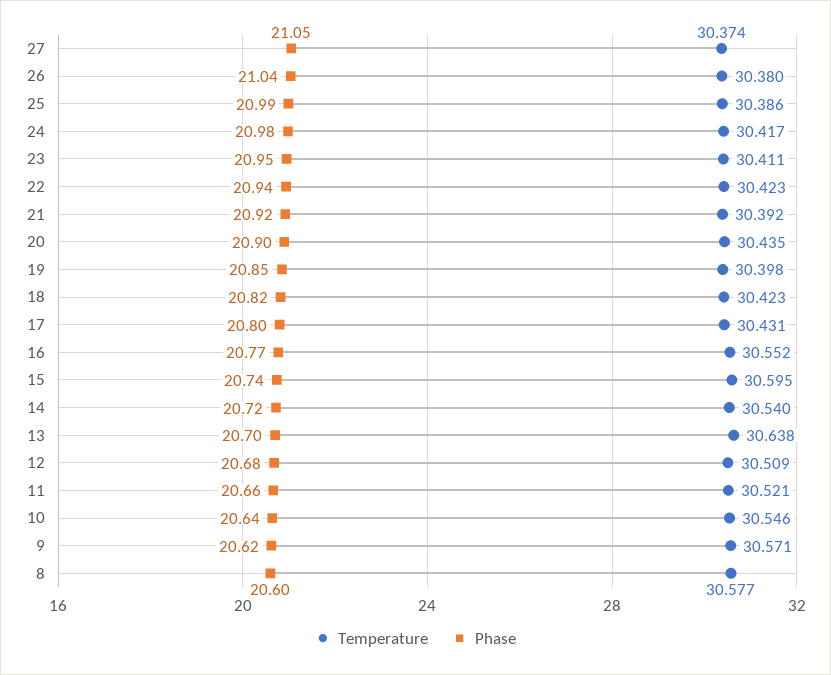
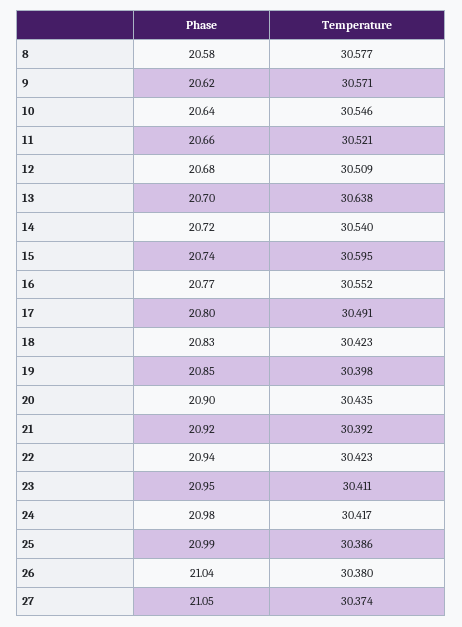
Phase, 18: 20.82 -> 20.83
Temperature, 17: 30.431 -> 30.491
Phase, 8: 20.6 -> 20.58

